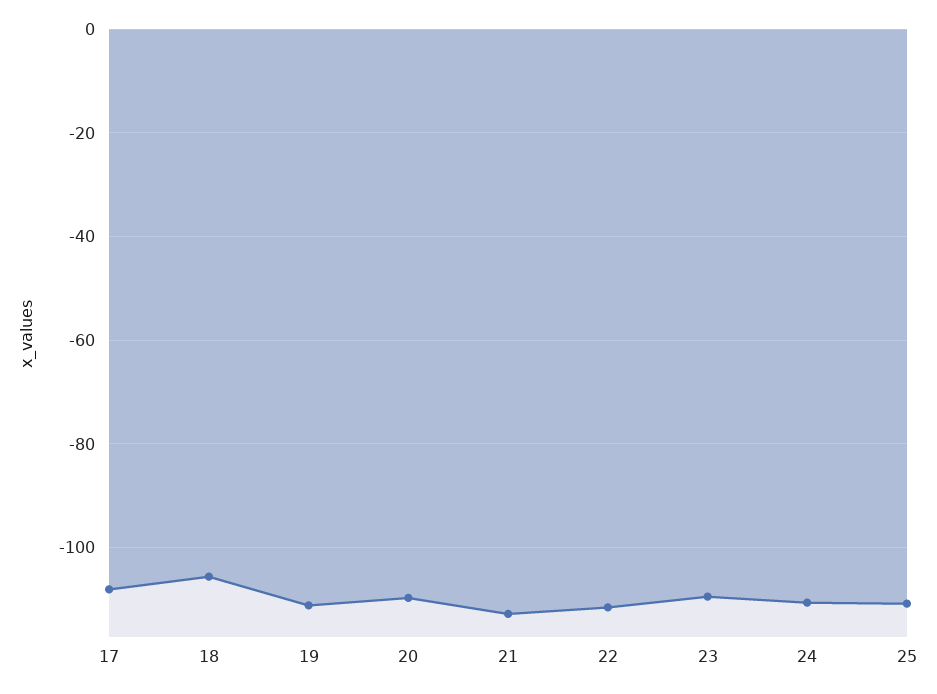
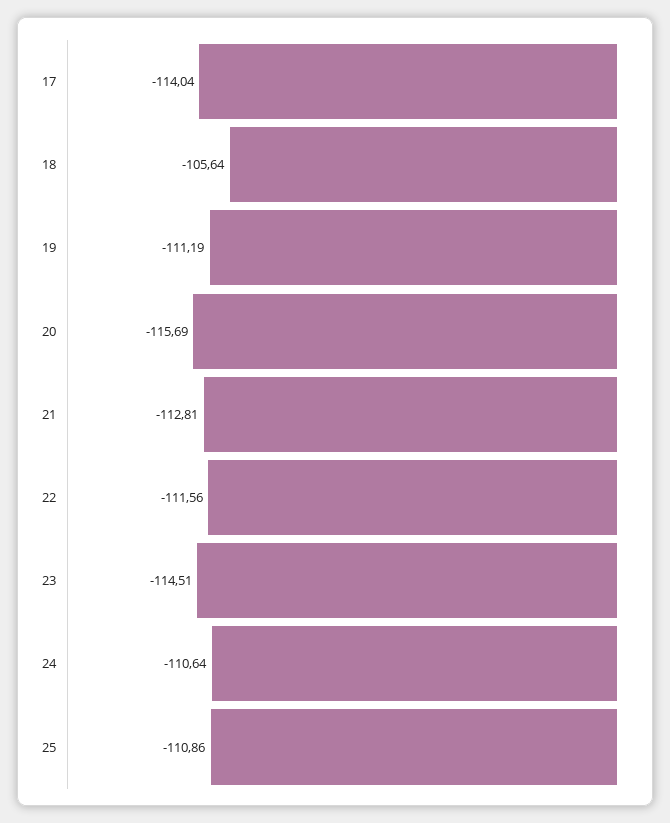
17: -108 -> -114.04
20: -110 -> -115.69
23: -110 -> -114.51

